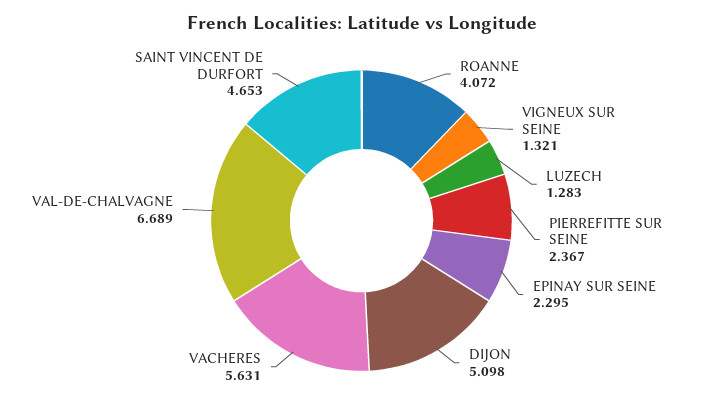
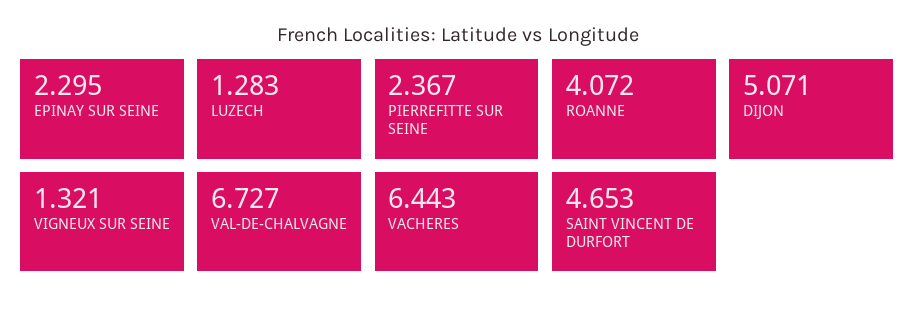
DIJON: 5.098 -> 5.071
VACHERES: 5.631 -> 6.443
VAL-DE-CHALVAGNE: 6.689 -> 6.727

